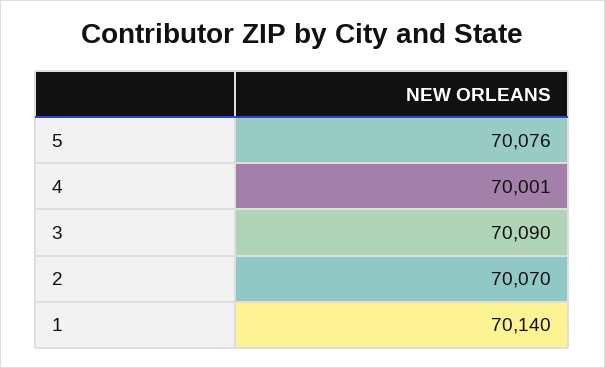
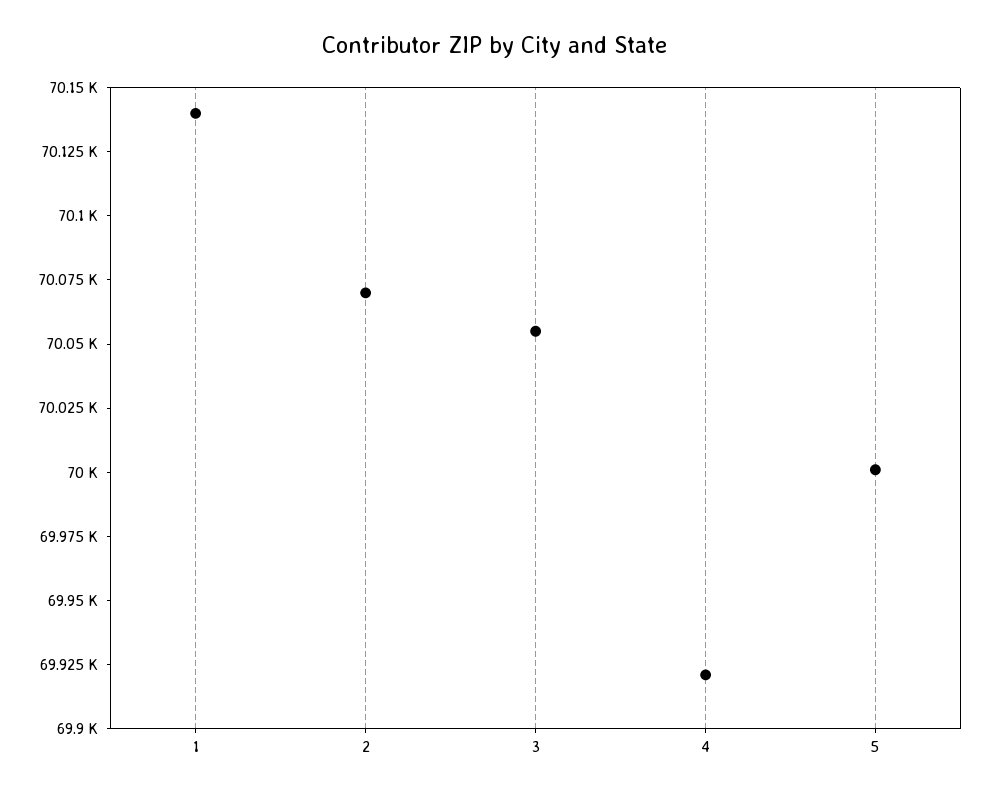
5: 70076 -> 70000
4: 70001 -> 69920
3: 70090 -> 70055

